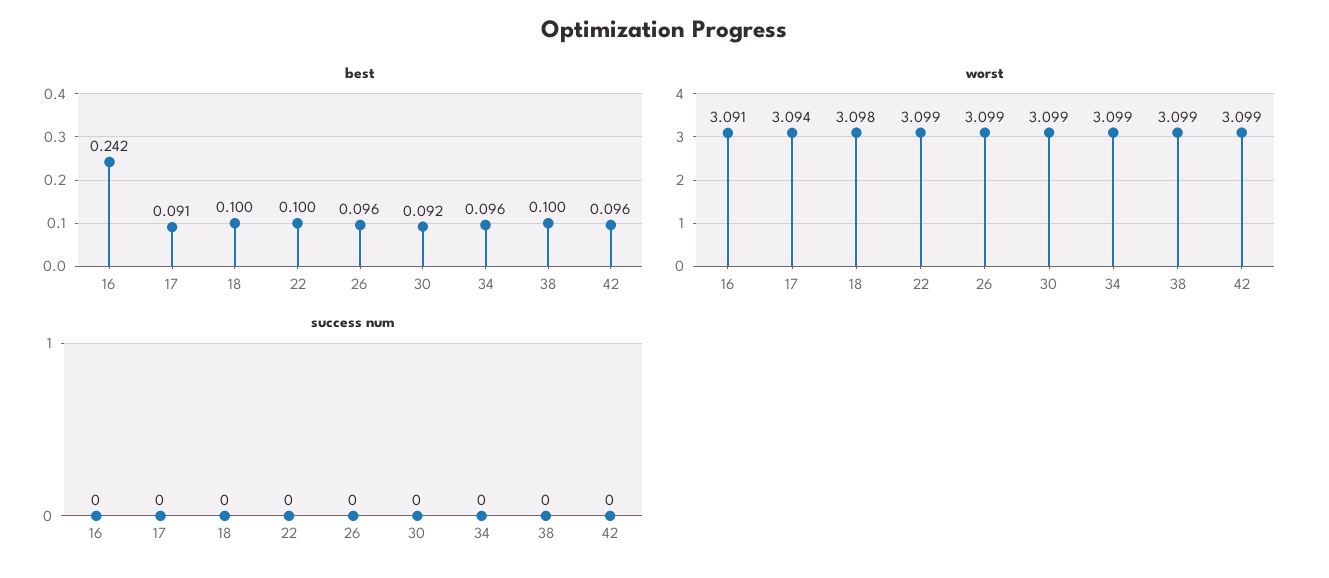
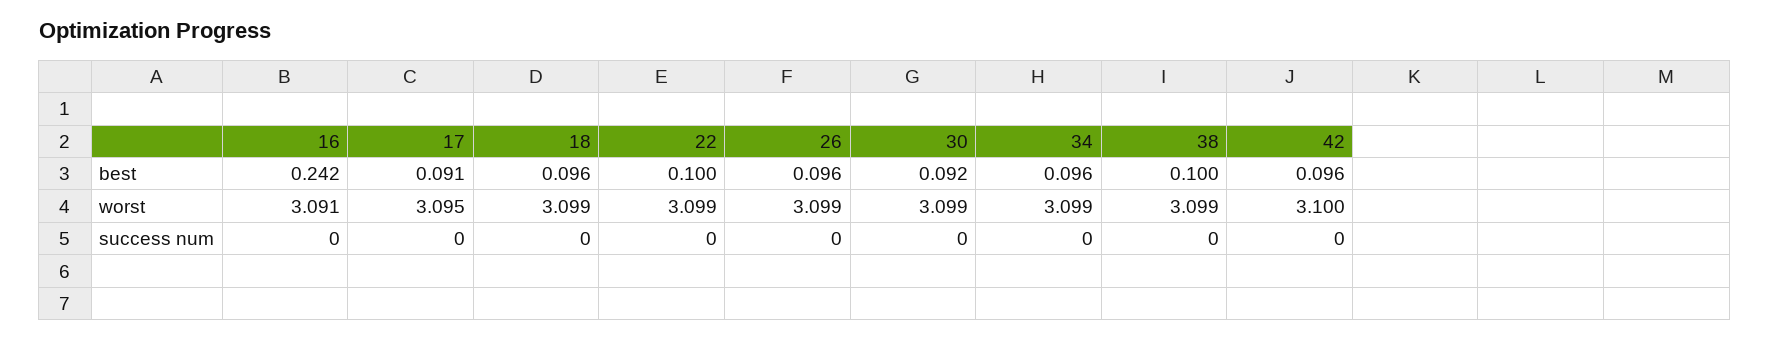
best, 18: 0.1 -> 0.096
worst, 17: 3.094 -> 3.095
worst, 18: 3.098 -> 3.099
worst, 42: 3.099 -> 3.1

